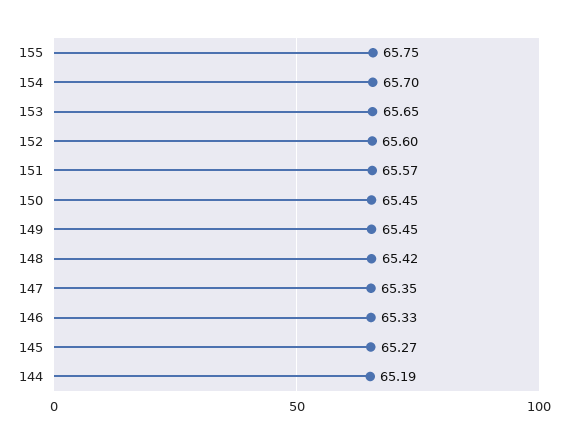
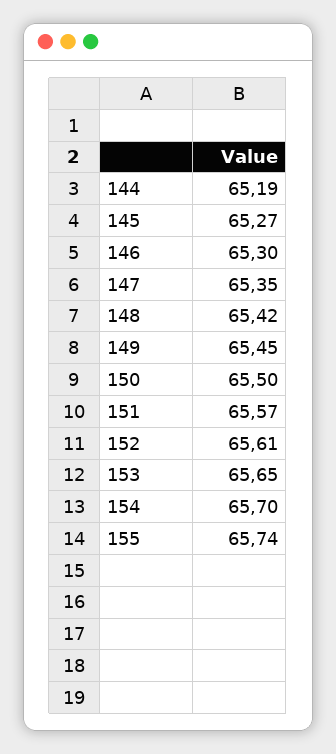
155: 65.75 -> 65.74
152: 65.6 -> 65.61
150: 65.45 -> 65.5
146: 65.33 -> 65.3

